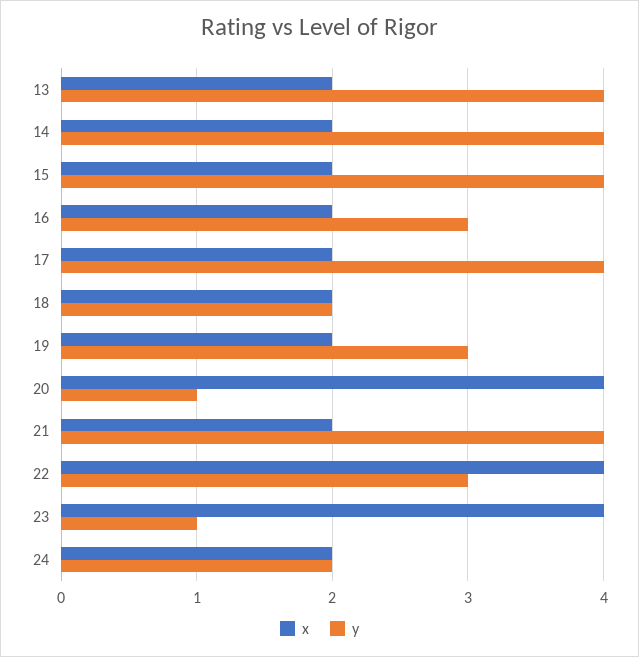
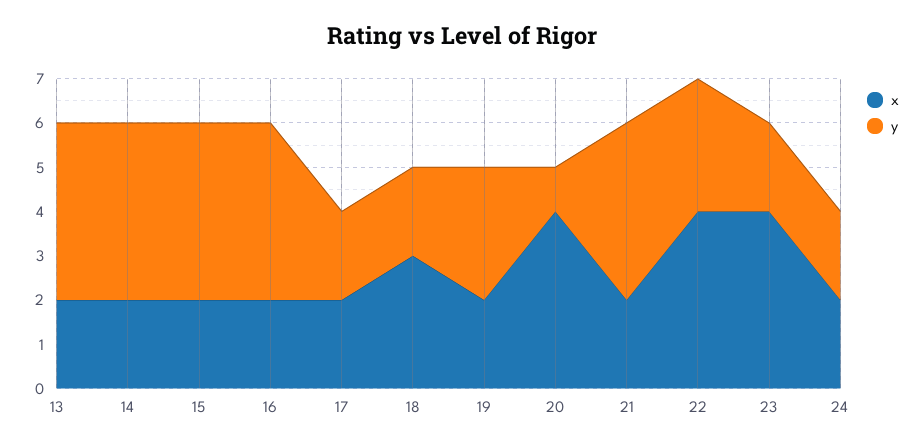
y, 16: 3 -> 4
y, 17: 4 -> 2
x, 18: 2 -> 3
y, 23: 1 -> 2

